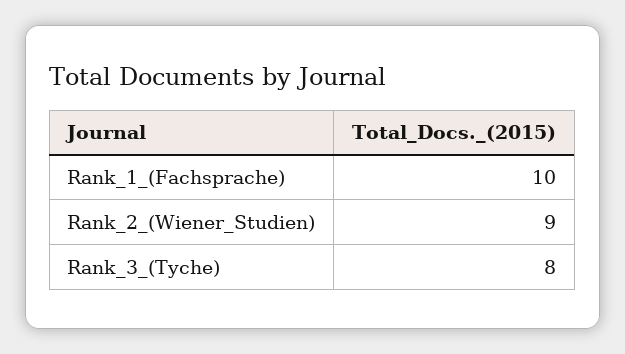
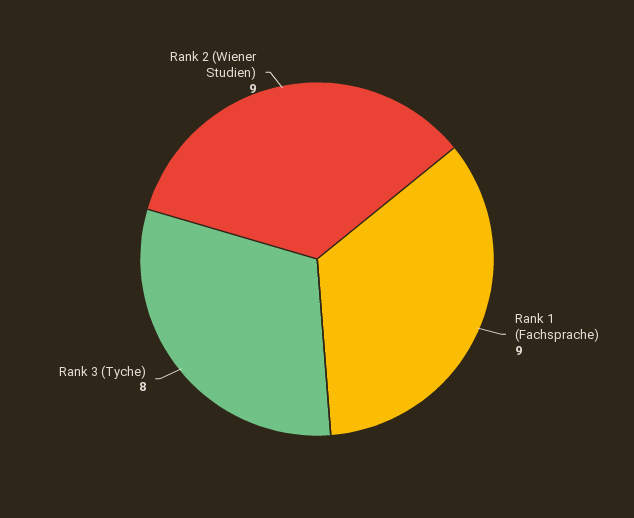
Rank_1_(Fachsprache): 10 -> 9

